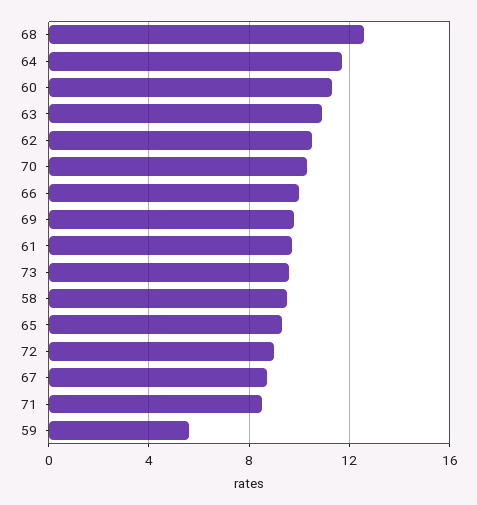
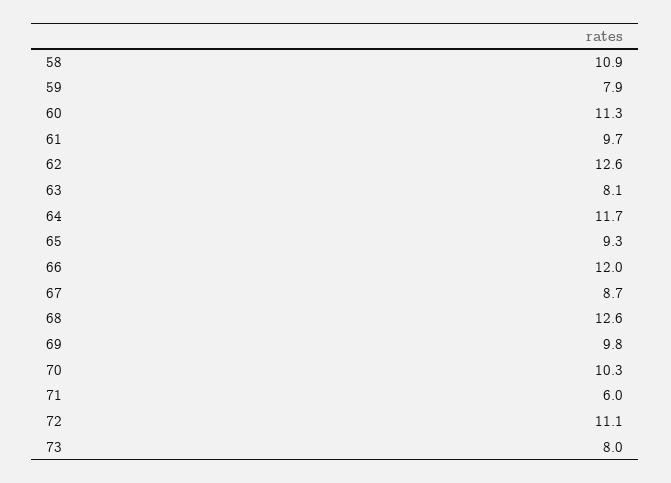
63: 11 -> 8.1
62: 10.5 -> 12.6
66: 10 -> 12
73: 9.5 -> 8
58: 9.5 -> 10.9
72: 9 -> 11.1
71: 8.5 -> 6
59: 5.5 -> 7.9

